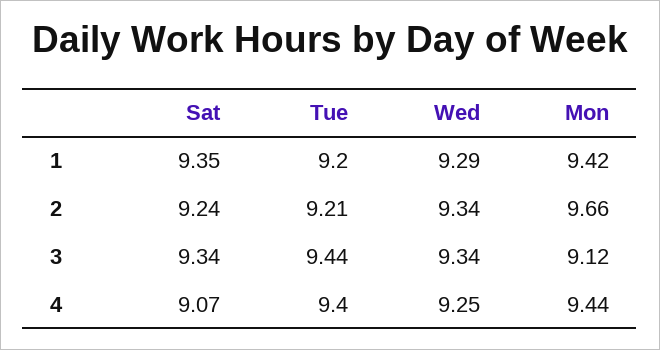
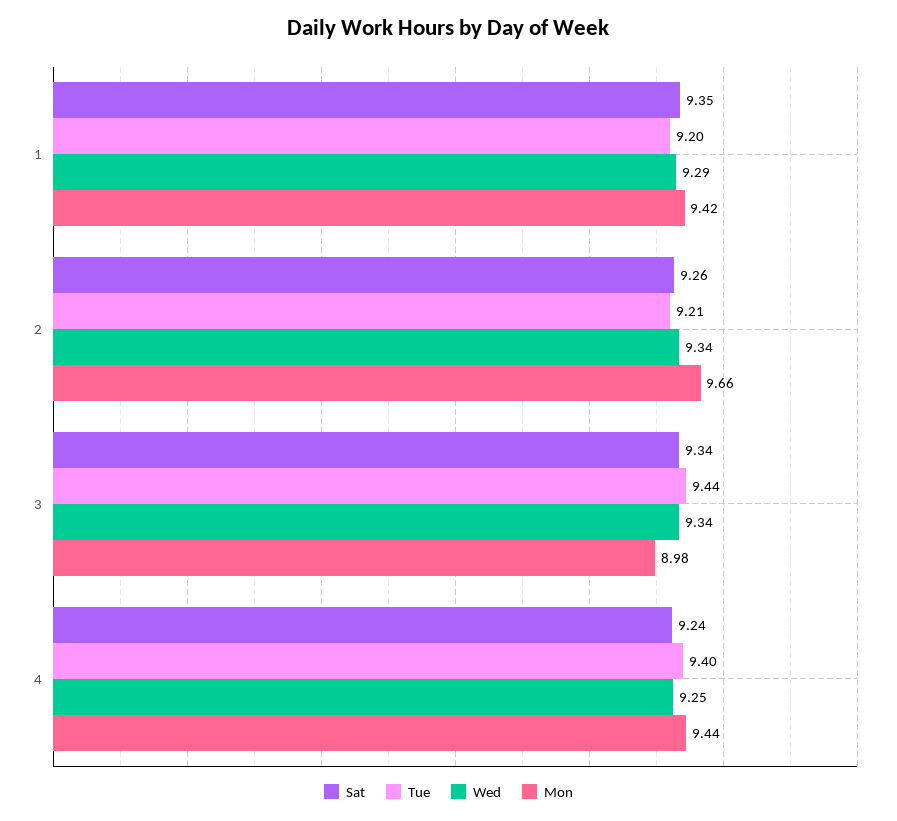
Sat, 2: 9.24 -> 9.26
Mon, 3: 9.12 -> 8.98
Sat, 4: 9.07 -> 9.24

